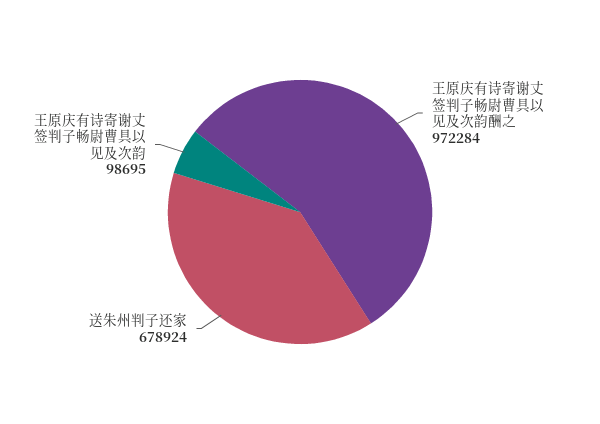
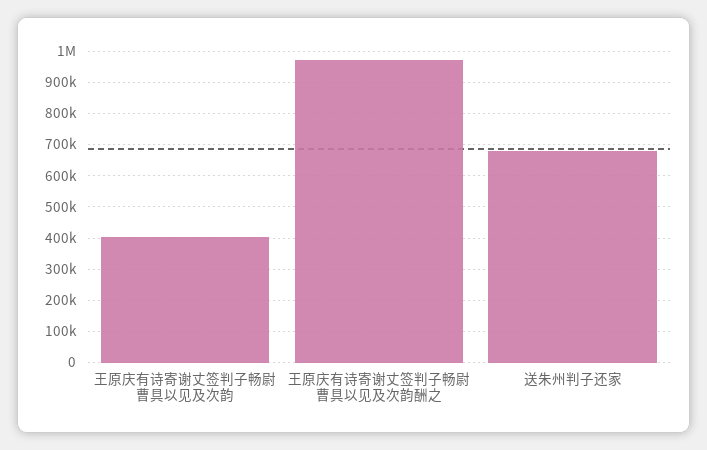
王原庆有诗寄谢丈签判子畅尉曹具以见及次韵: 98695 -> 400000

